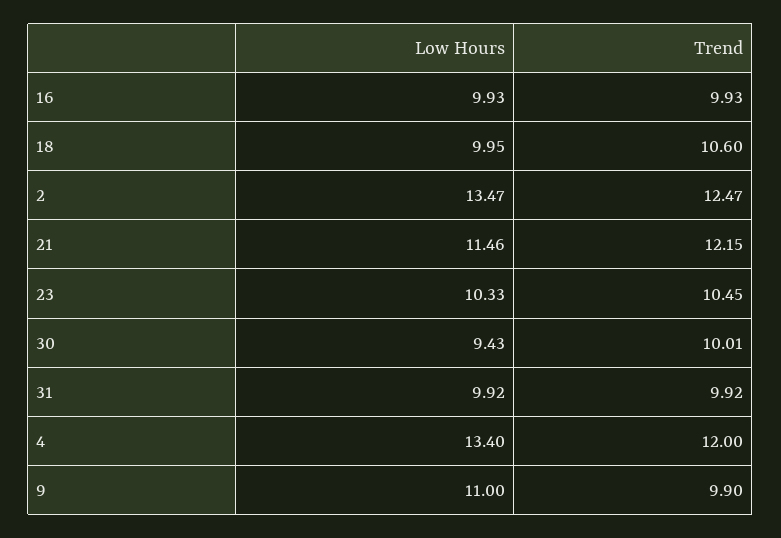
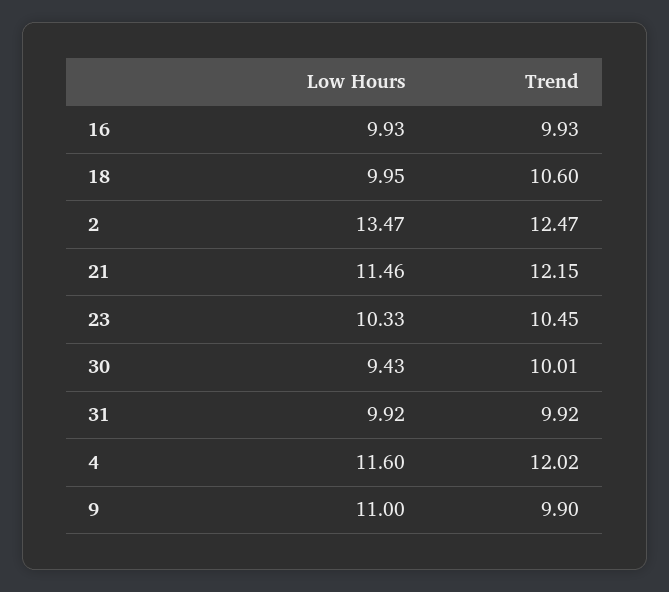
Low Hours, 4: 13.4 -> 11.6
Trend, 4: 12 -> 12.02

